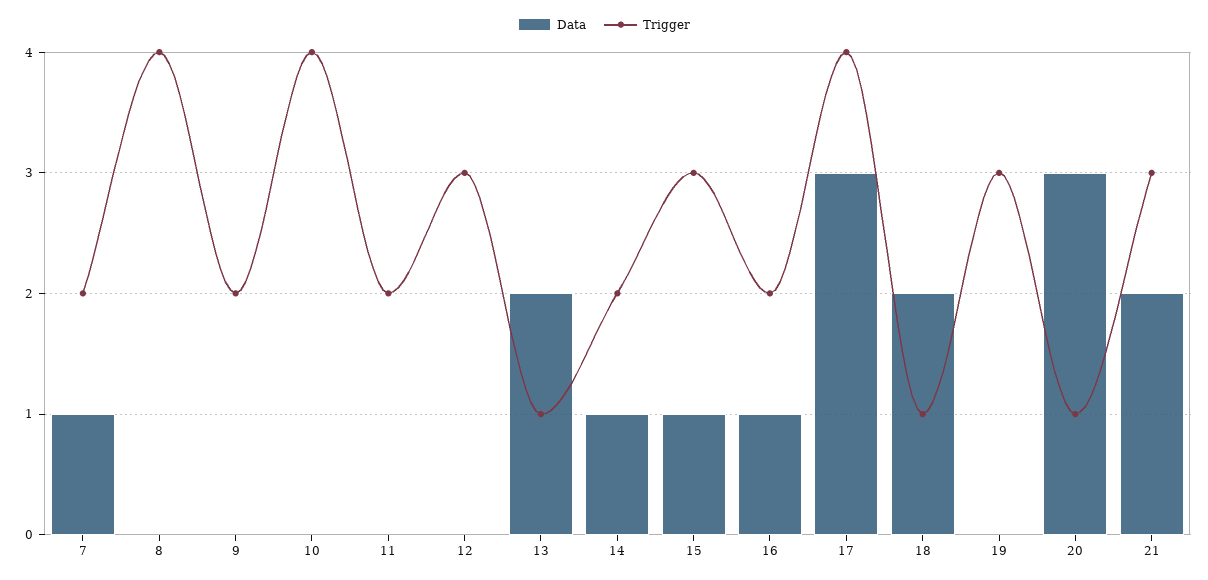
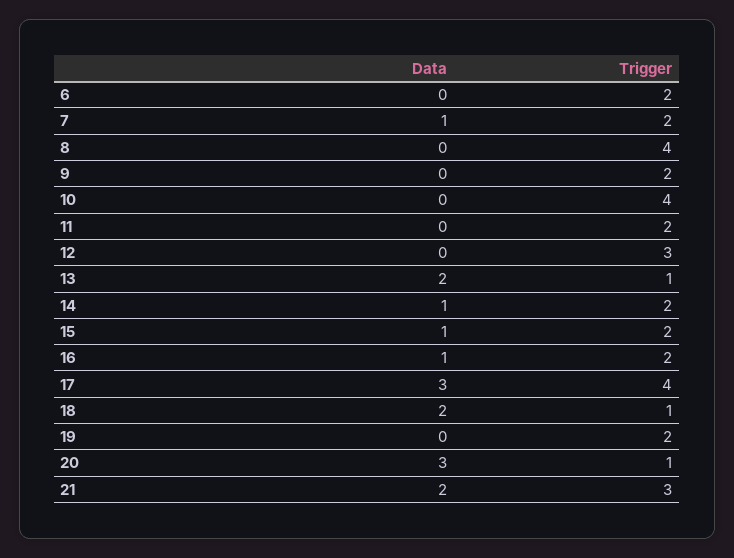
Trigger, 15: 3 -> 2
Trigger, 19: 3 -> 2
Data, 6: none -> 0
Trigger, 6: none -> 2

